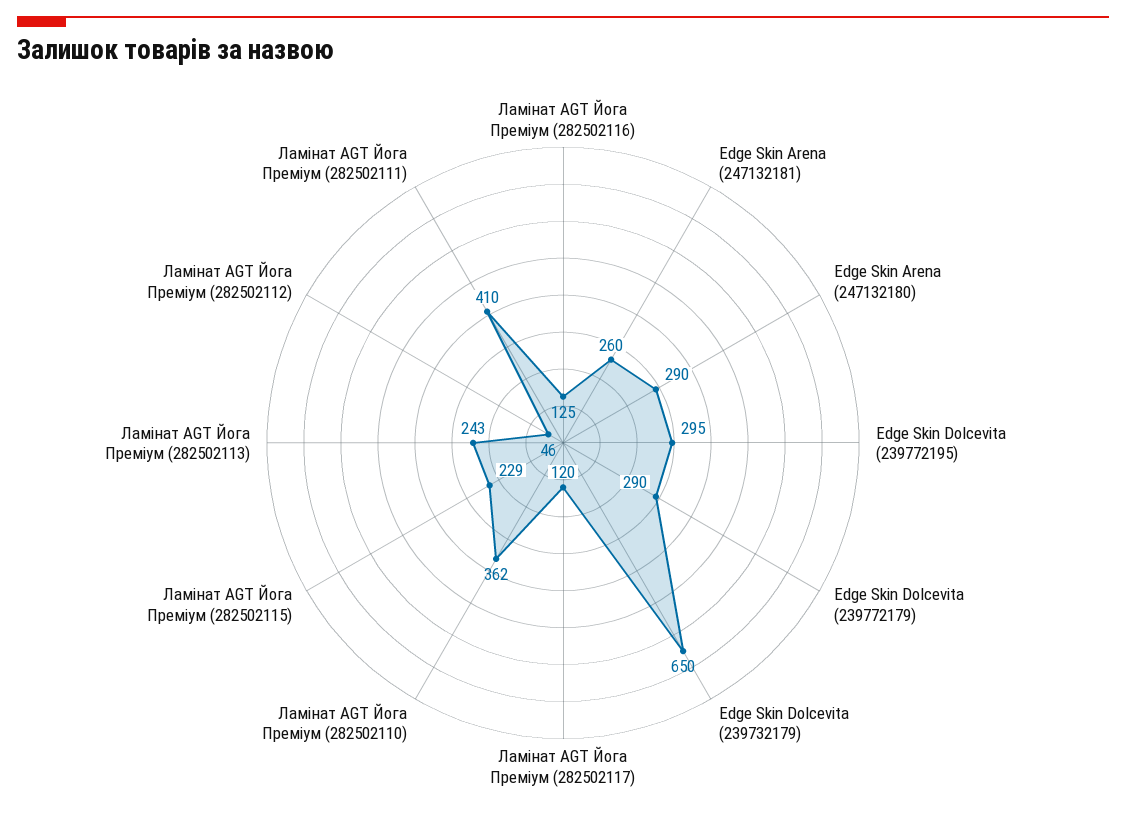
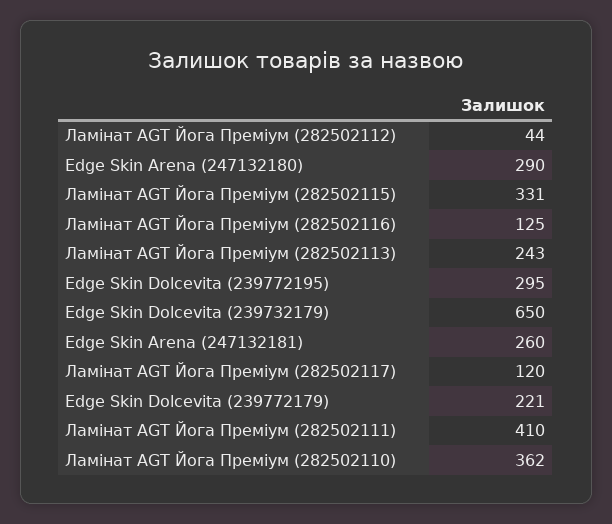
Edge Skin Dolcevita (239772179): 290 -> 221
Ламінат AGT Йога Преміум (282502115): 229 -> 331
Ламінат AGT Йога Преміум (282502112): 46 -> 44

